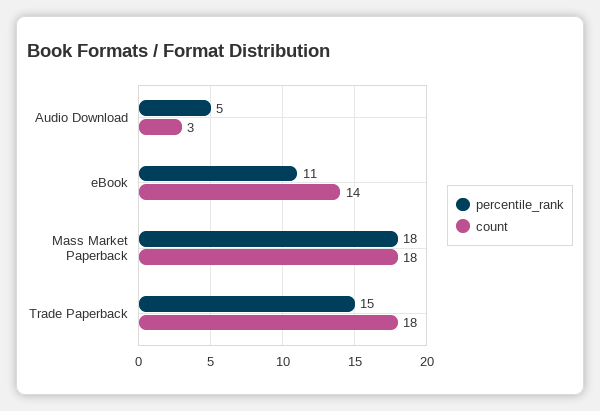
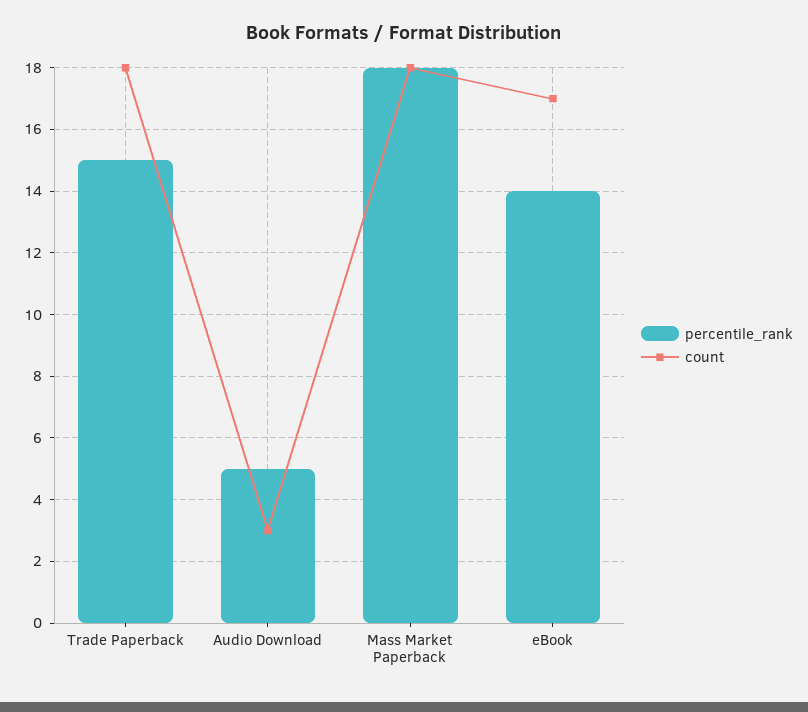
percentile_rank, eBook: 11 -> 14
count, eBook: 14 -> 17

